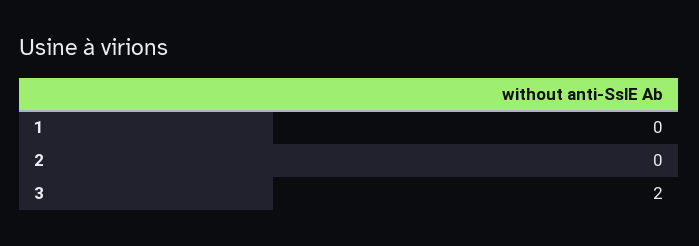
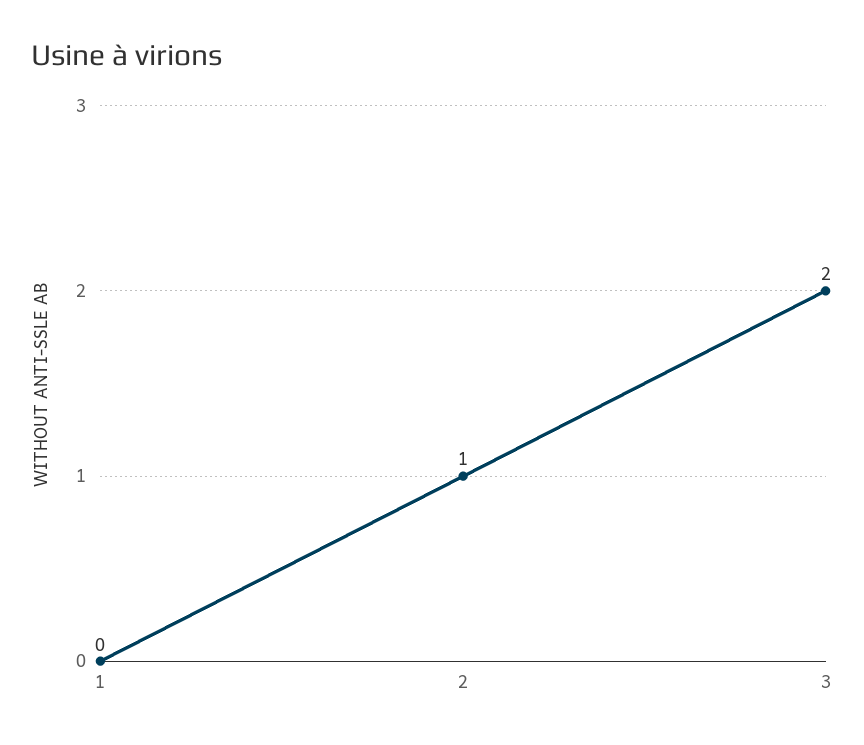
2: 0 -> 1

